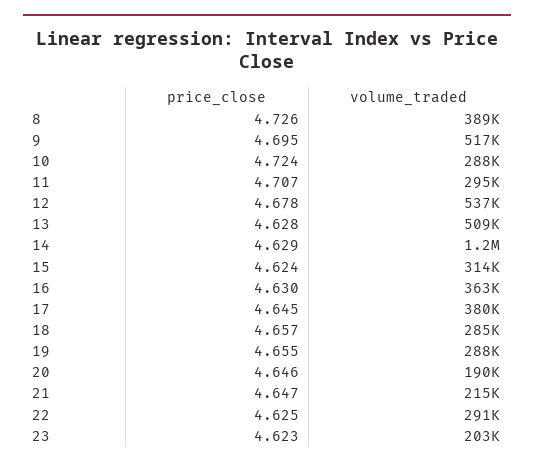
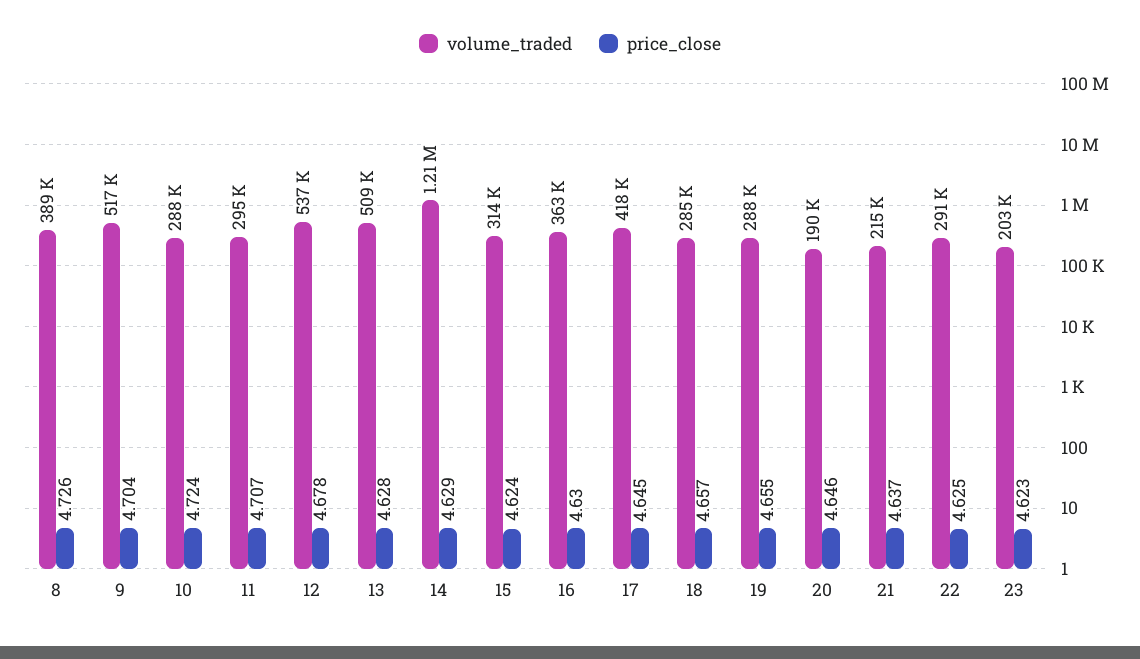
price_close, 9: 4.695 -> 4.704
volume_traded, 17: 380000 -> 418000
price_close, 21: 4.647 -> 4.637

